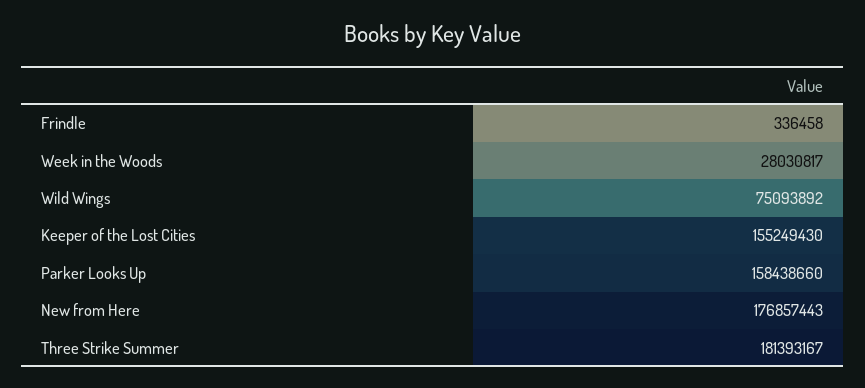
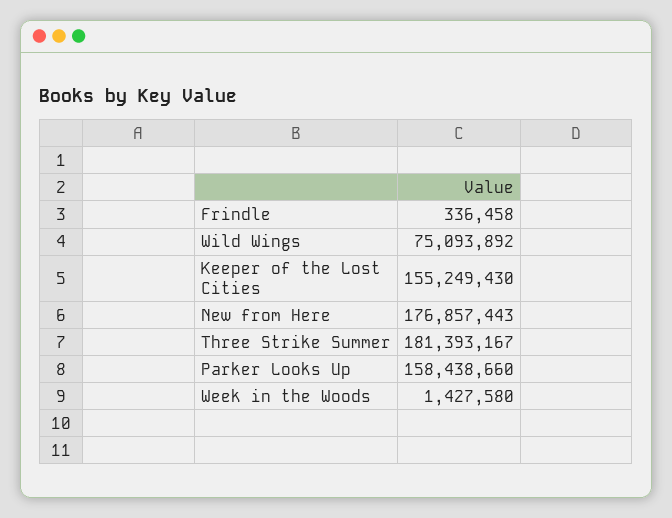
Week in the Woods: 28030817 -> 1427580

